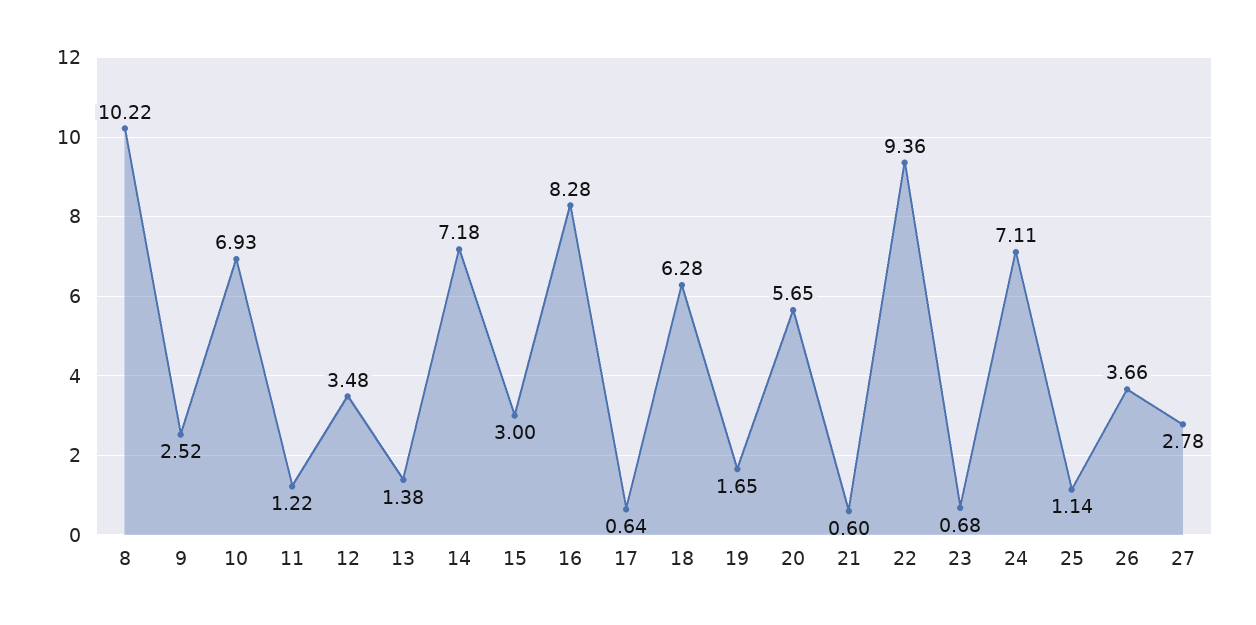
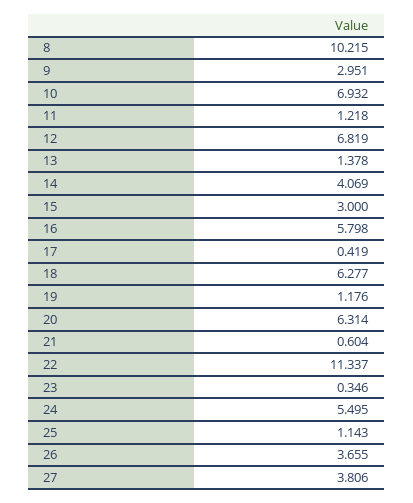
9: 2.52 -> 2.951
12: 3.48 -> 6.819
14: 7.18 -> 4.069
16: 8.28 -> 5.798
17: 0.64 -> 0.419
19: 1.65 -> 1.176
20: 5.65 -> 6.314
22: 9.36 -> 11.337
23: 0.68 -> 0.346
24: 7.11 -> 5.495
27: 2.78 -> 3.806

